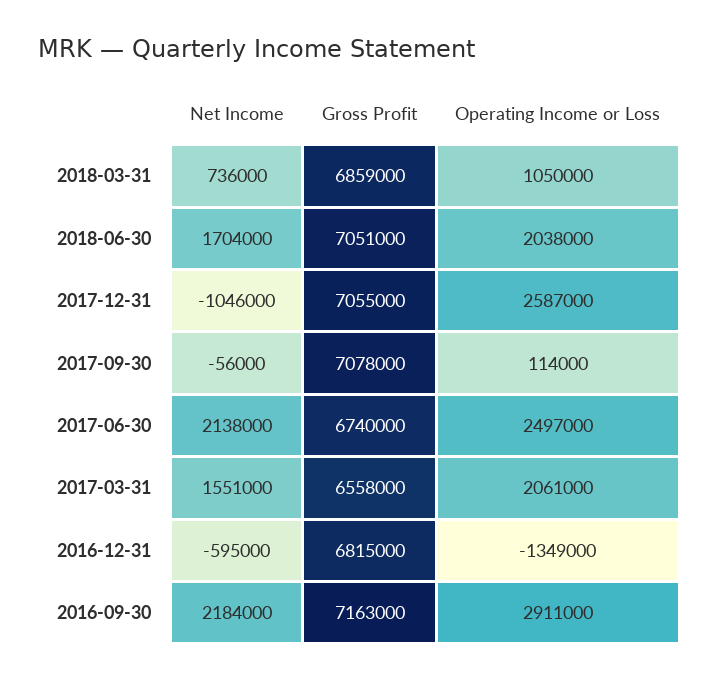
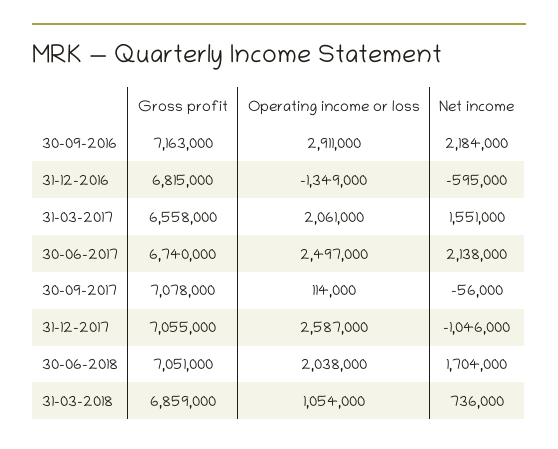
Operating Income or Loss, 2018-03-31: 1050000 -> 1054000

